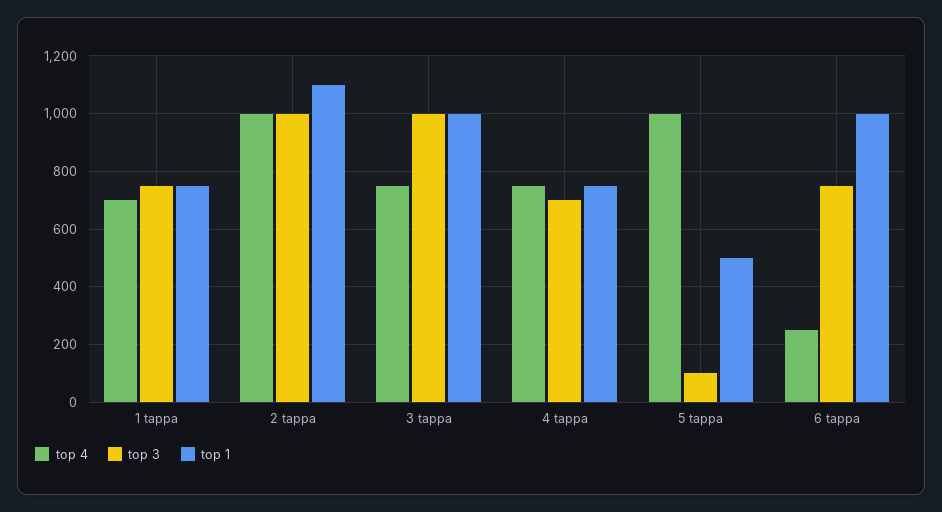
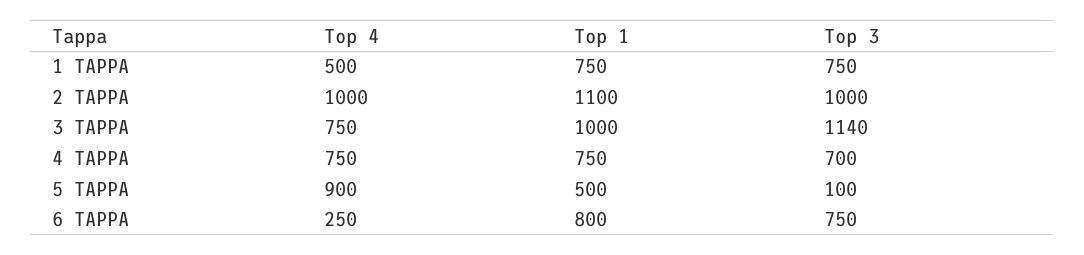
top 4, 1 tappa: 700 -> 500
top 3, 3 tappa: 1000 -> 1140
top 4, 5 tappa: 1000 -> 900
top 1, 6 tappa: 1000 -> 800

